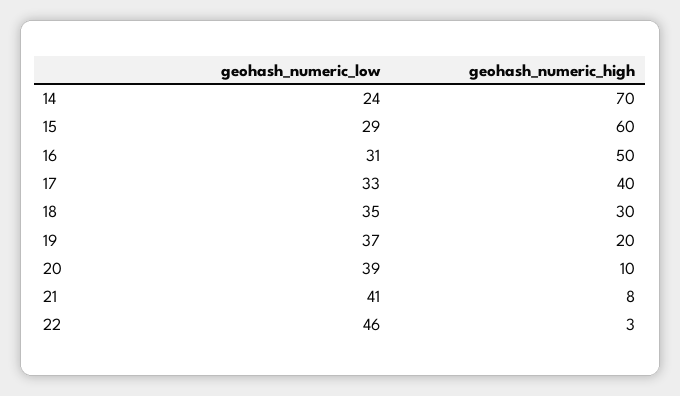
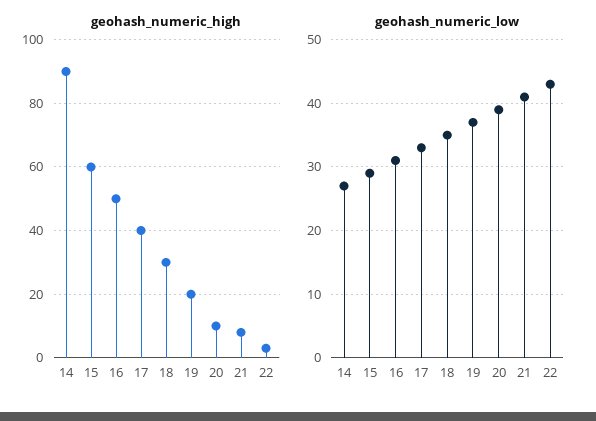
geohash_numeric_low, 14: 24 -> 27
geohash_numeric_high, 14: 70 -> 90
geohash_numeric_low, 22: 46 -> 43

